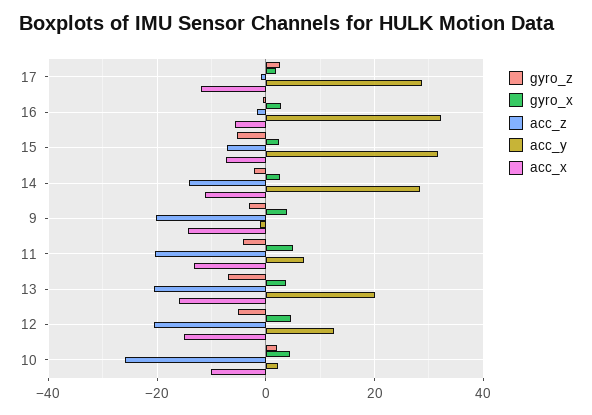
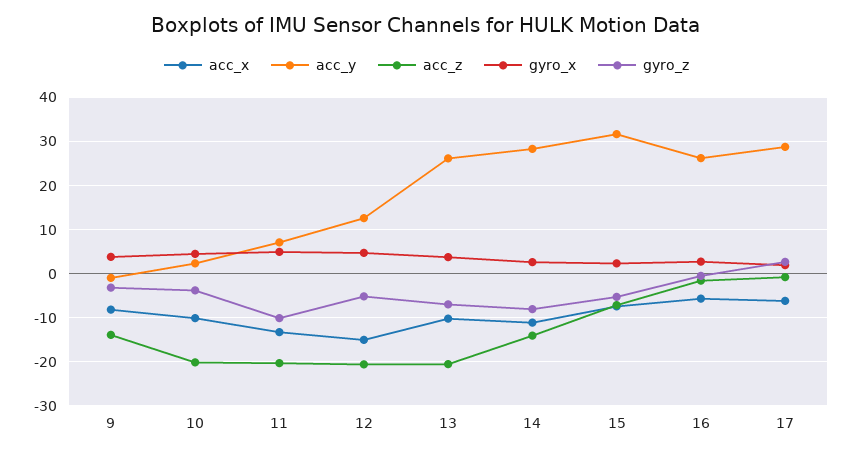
acc_x, 17: -12 -> -6
acc_y, 16: 32 -> 26
gyro_z, 14: -2 -> -8
acc_z, 9: -20 -> -14
acc_x, 9: -14 -> -8
gyro_z, 11: -4 -> -10
acc_y, 13: 20 -> 26
acc_x, 13: -16 -> -10
gyro_z, 10: 2 -> -4
acc_z, 10: -26 -> -20

